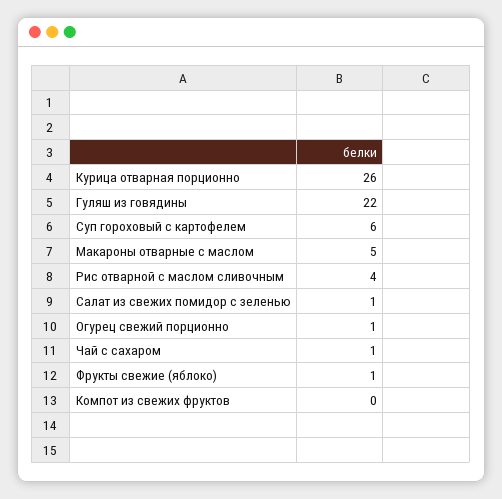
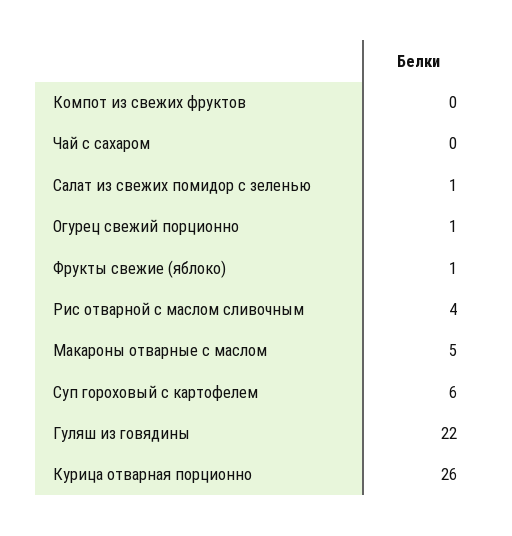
Чай с сахаром: 1 -> 0

